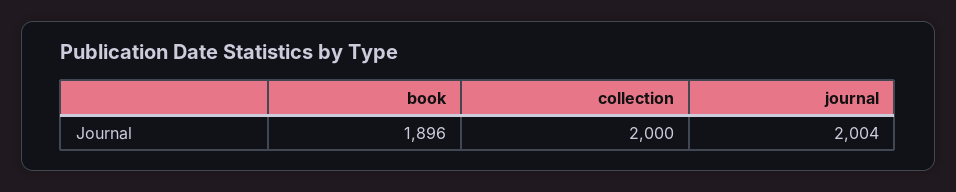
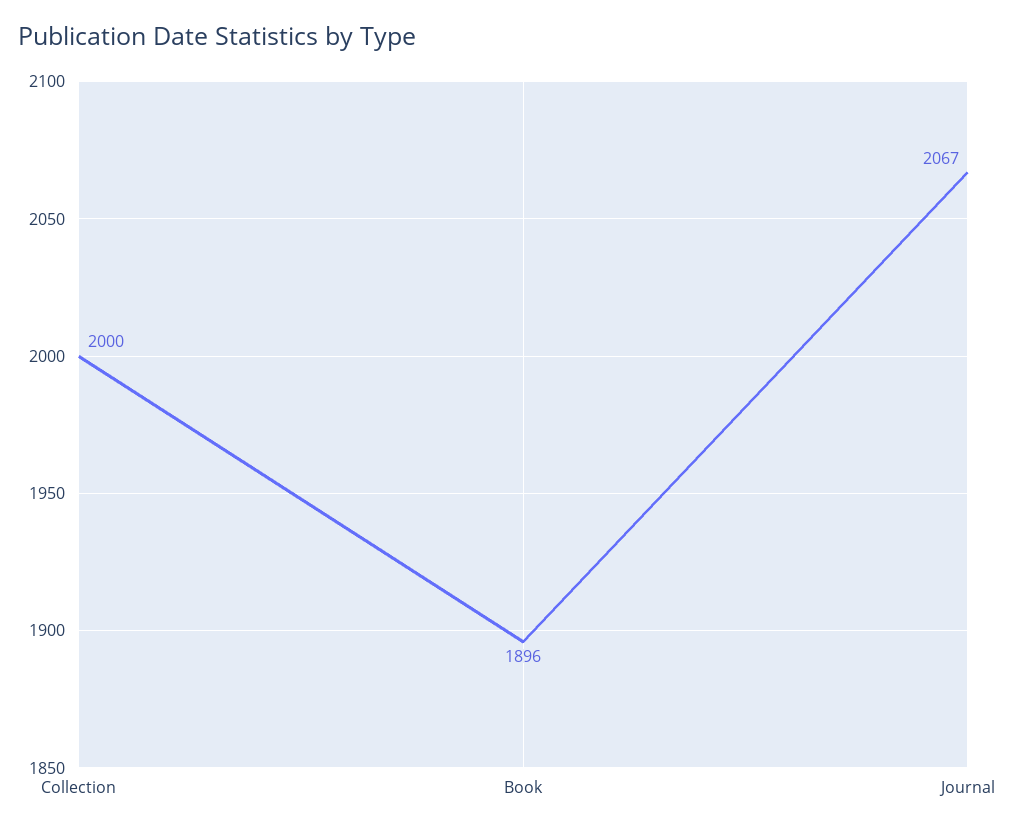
journal: 2004 -> 2067

